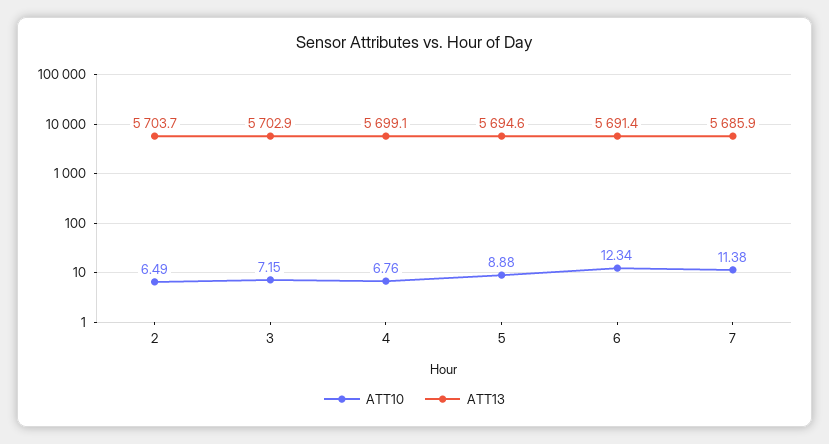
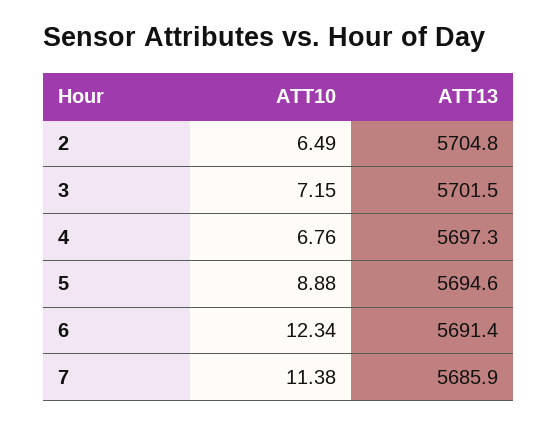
ATT13, 2: 5703.7 -> 5704.8
ATT13, 3: 5702.9 -> 5701.5
ATT13, 4: 5699.1 -> 5697.3

